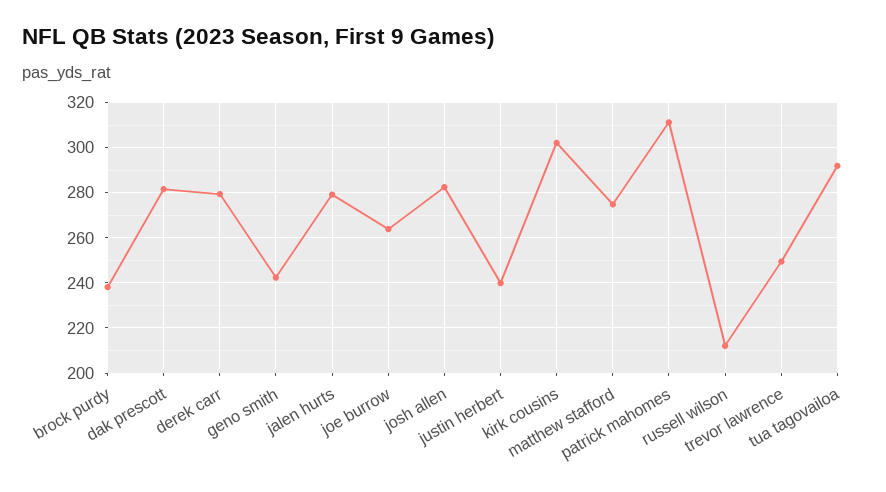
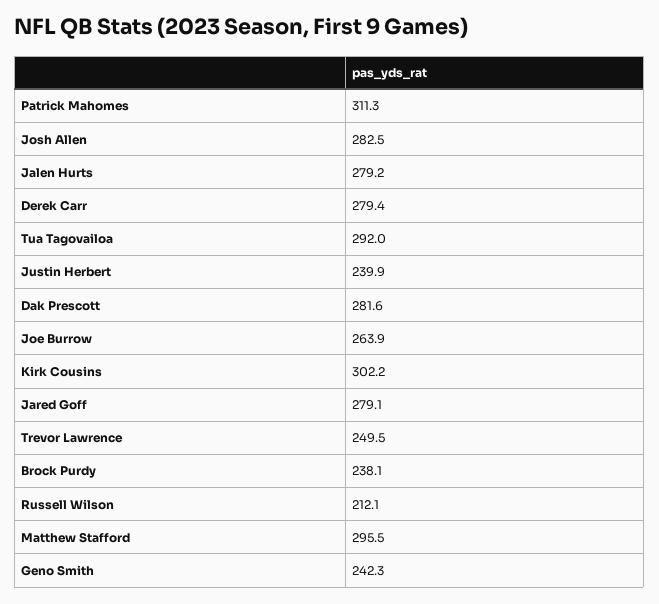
matthew stafford: 275 -> 295.5
Jared Goff: none -> 279.1

